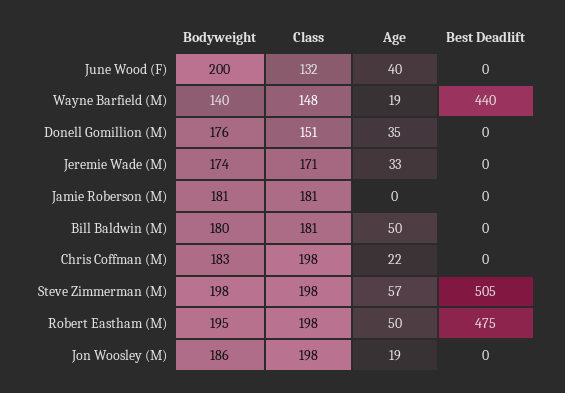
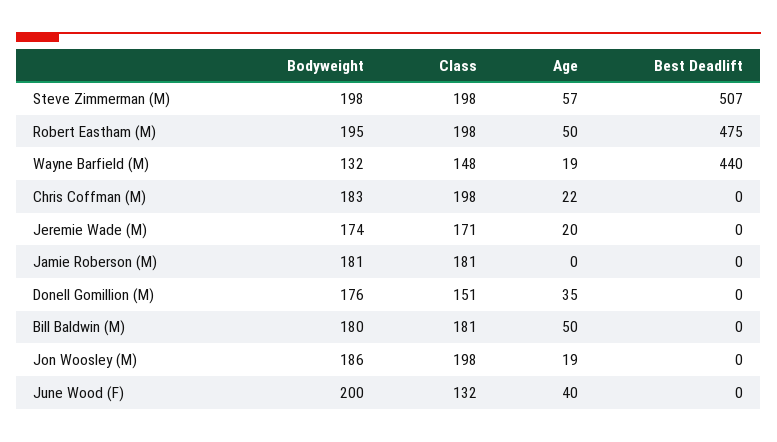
Bodyweight, Wayne Barfield (M): 140 -> 132
Age, Jeremie Wade (M): 33 -> 20
Best Deadlift, Steve Zimmerman (M): 505 -> 507

